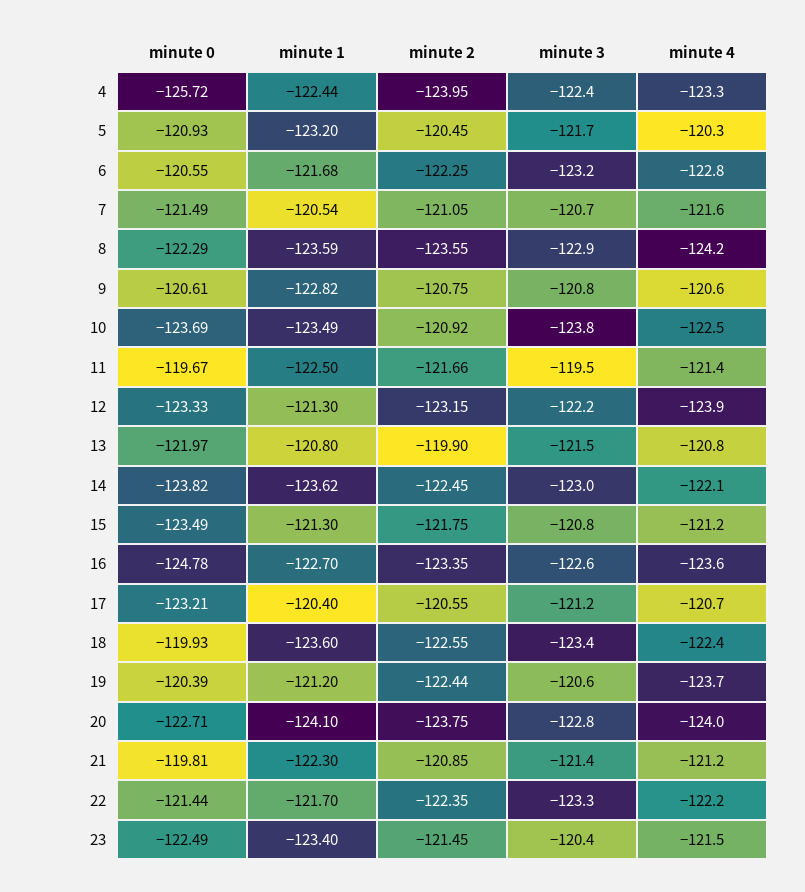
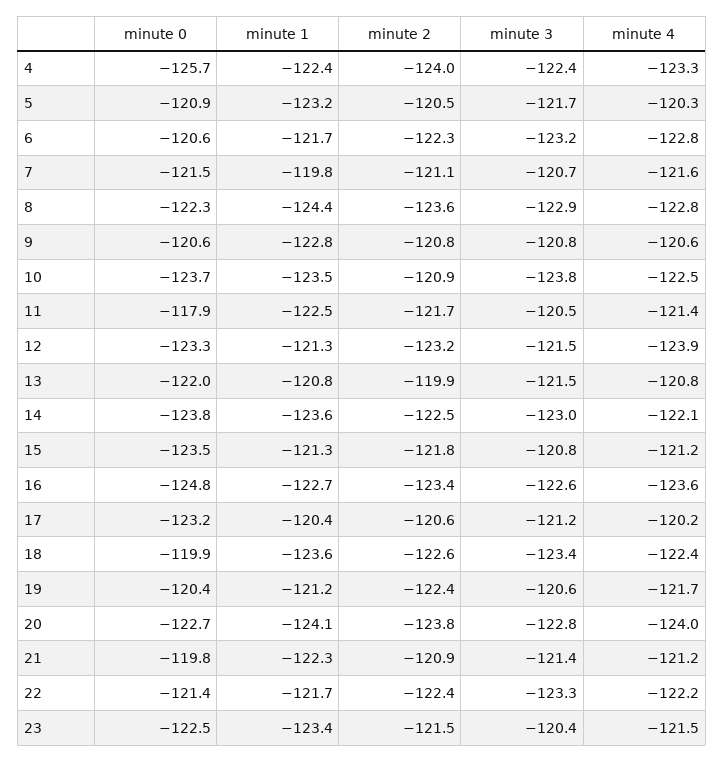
minute 1, 7: -120.54 -> -119.8
minute 1, 8: -123.59 -> -124.4
minute 4, 8: -124.2 -> -122.8
minute 0, 11: -119.67 -> -117.9
minute 3, 11: -119.5 -> -120.5
minute 3, 12: -122.2 -> -121.5
minute 4, 17: -120.7 -> -120.2
minute 4, 19: -123.7 -> -121.7

